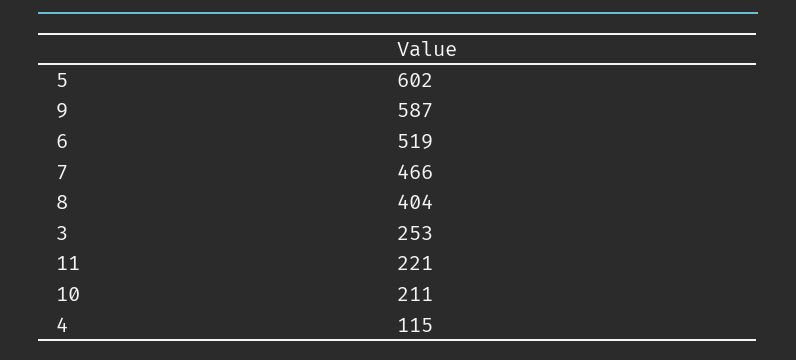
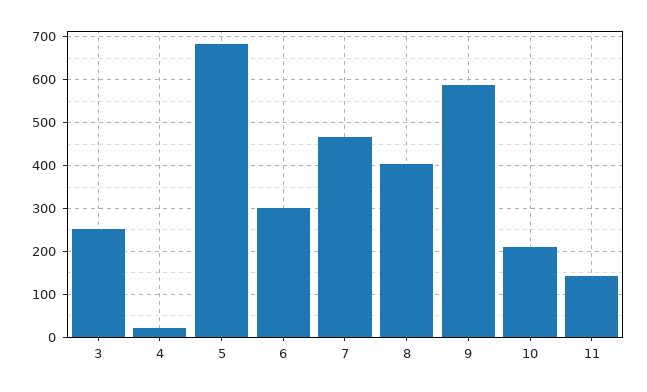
5: 602 -> 680
6: 519 -> 300
11: 221 -> 140
4: 115 -> 20

